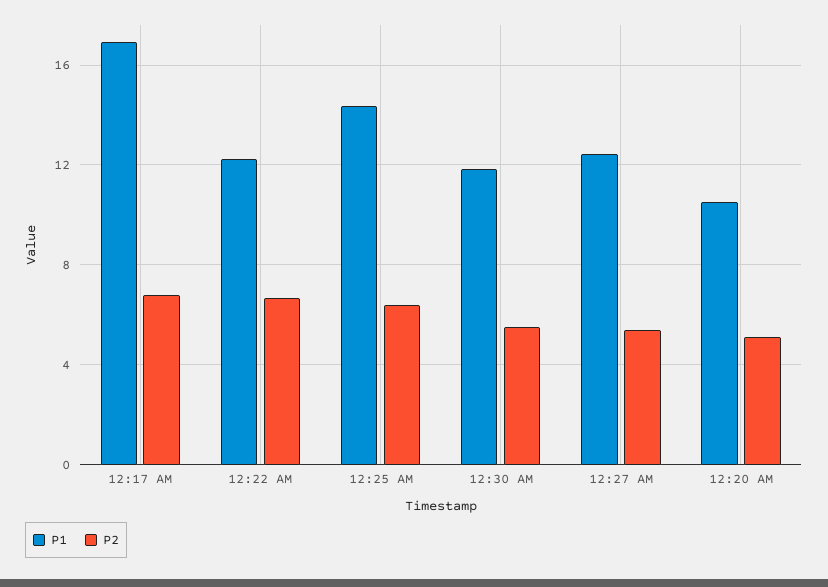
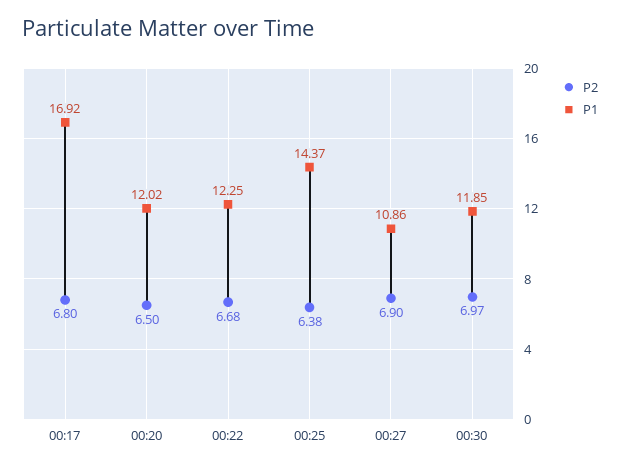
P2, 12:30 AM: 5.5 -> 6.97
P1, 12:27 AM: 12.5 -> 10.86
P2, 12:27 AM: 5.5 -> 6.9
P1, 12:20 AM: 10.5 -> 12.02
P2, 12:20 AM: 5 -> 6.5

